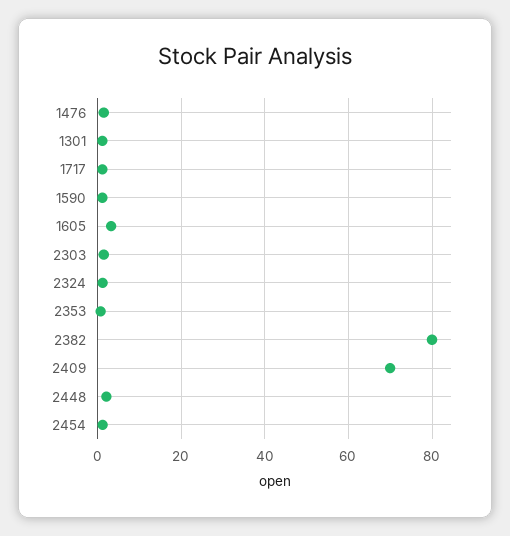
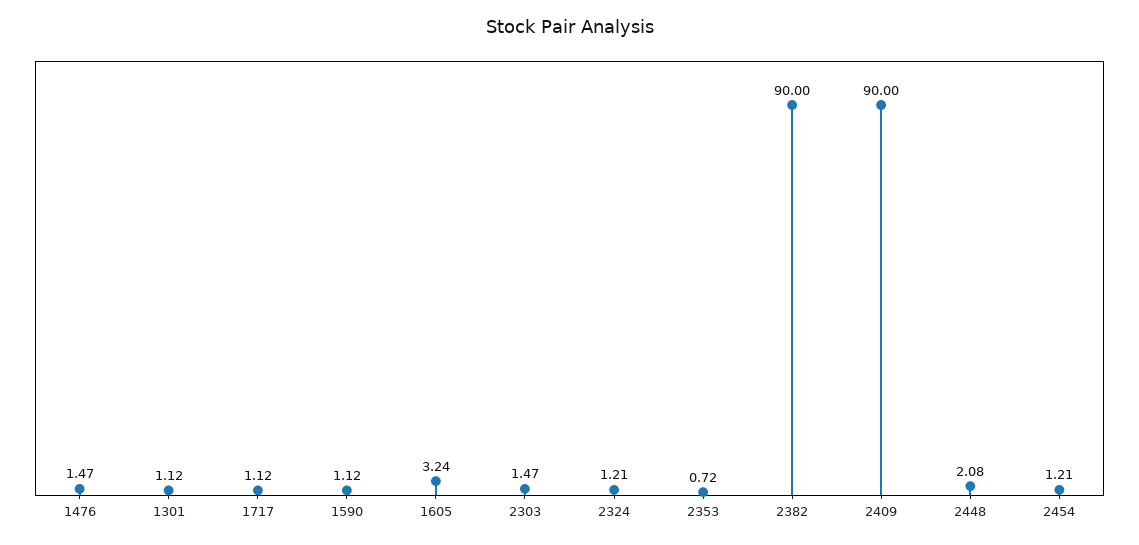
2382: 80 -> 90
2409: 70 -> 90

